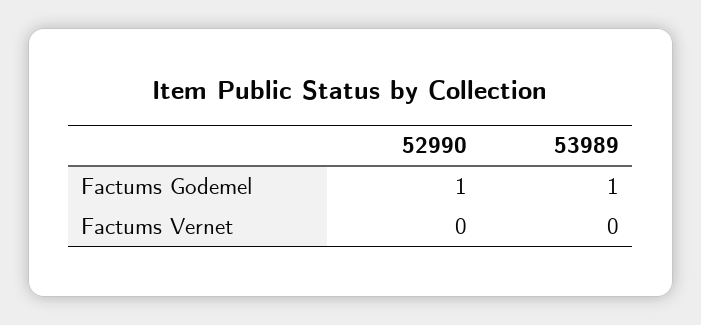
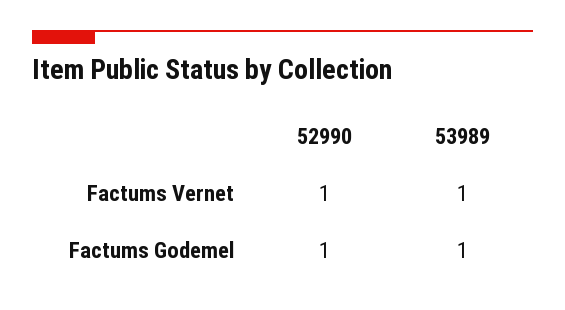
52990, Factums Vernet: 0 -> 1
53989, Factums Vernet: 0 -> 1

